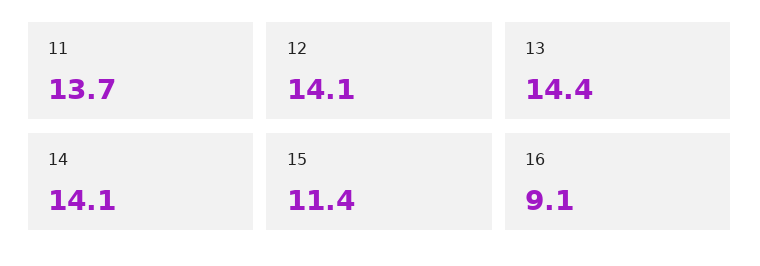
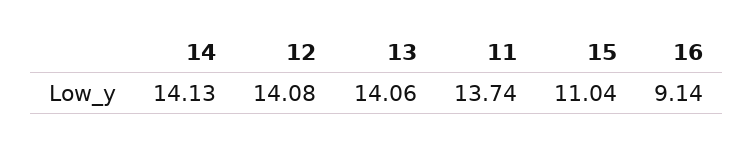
13: 14.4 -> 14.06
15: 11.4 -> 11.04

